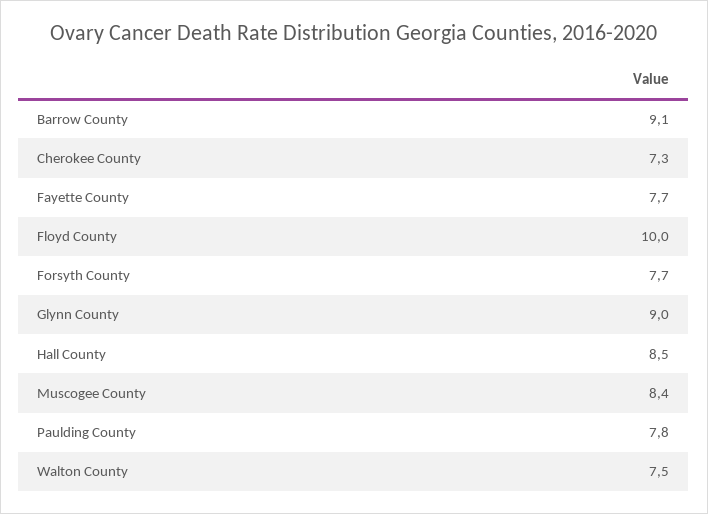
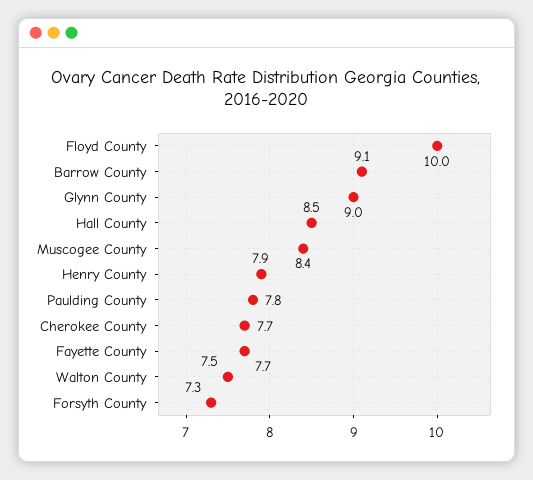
Cherokee County: 7.3 -> 7.7
Forsyth County: 7.7 -> 7.3
Henry County: none -> 7.9

